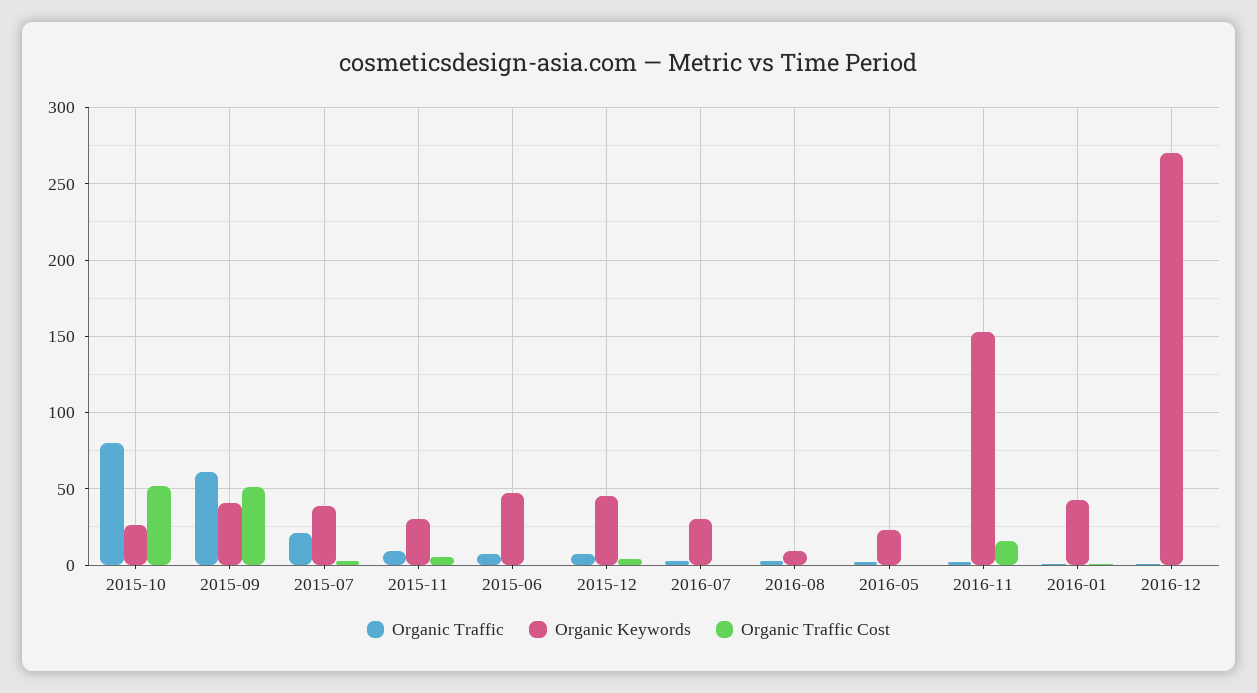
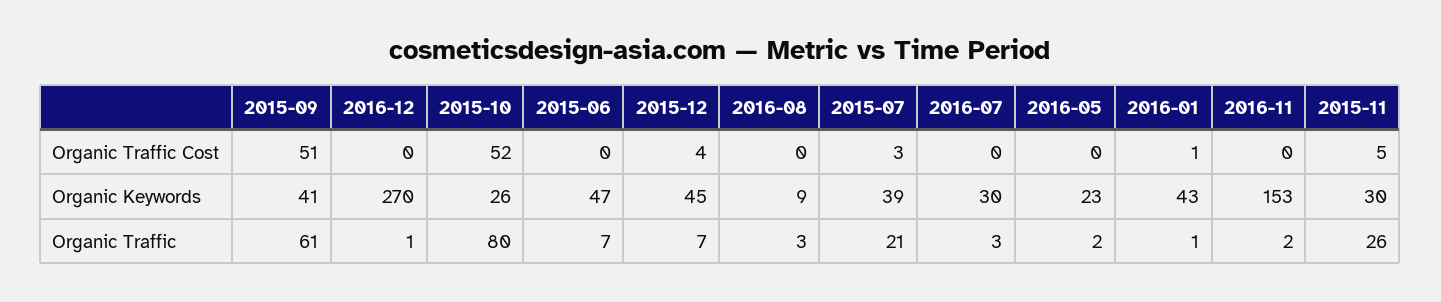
Organic Traffic, 2015-11: 10 -> 26
Organic Traffic Cost, 2016-11: 15 -> 0

